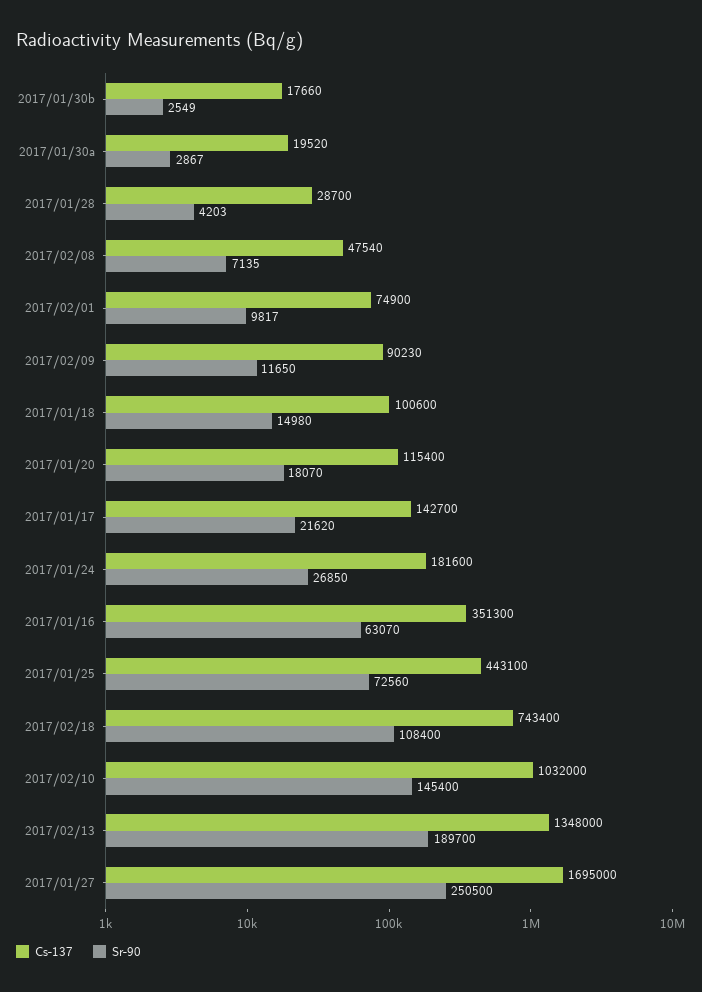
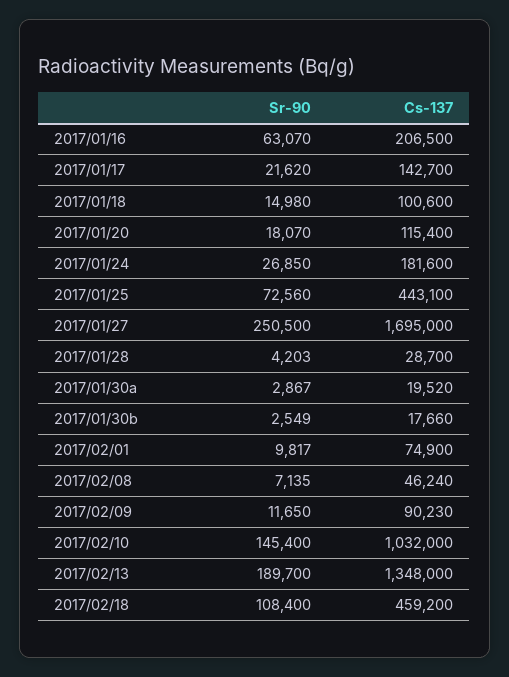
Cs-137, 2017/02/08: 47540 -> 46240
Cs-137, 2017/01/16: 351300 -> 206500
Cs-137, 2017/02/18: 743400 -> 459200

